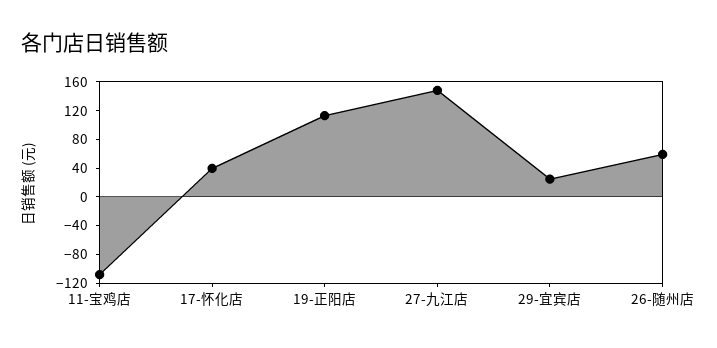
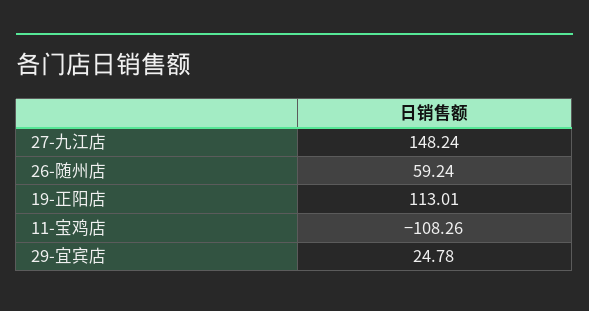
17-怀化店: 40 -> none

